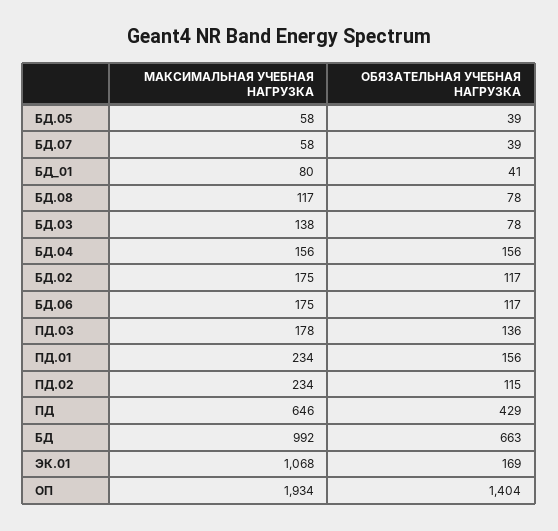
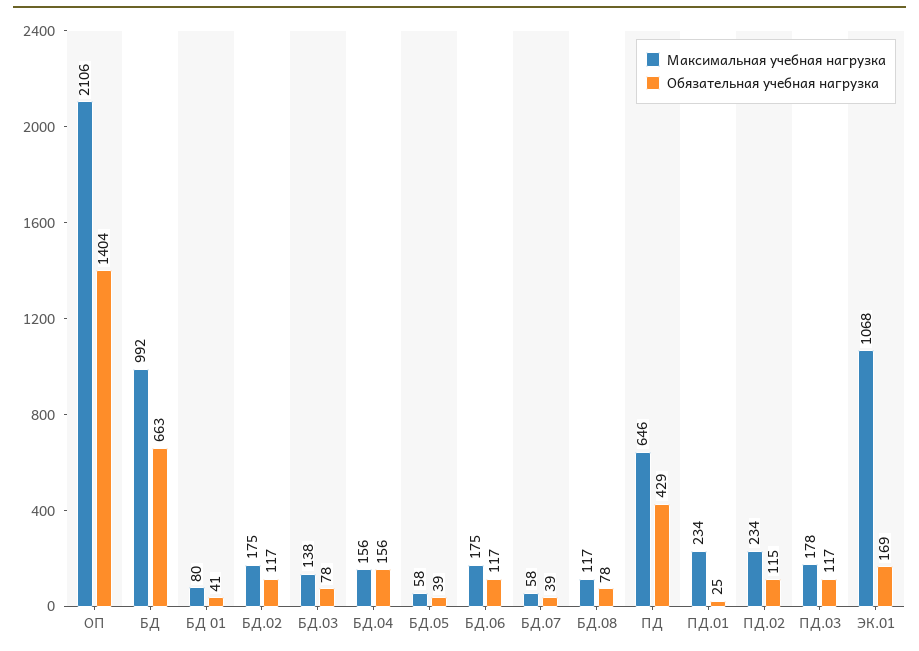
ОБЯЗАТЕЛЬНАЯ УЧЕБНАЯ НАГРУЗКА, ПД.03: 136 -> 117
ОБЯЗАТЕЛЬНАЯ УЧЕБНАЯ НАГРУЗКА, ПД.01: 156 -> 25
МАКСИМАЛЬНАЯ УЧЕБНАЯ НАГРУЗКА, ОП: 1934 -> 2106

